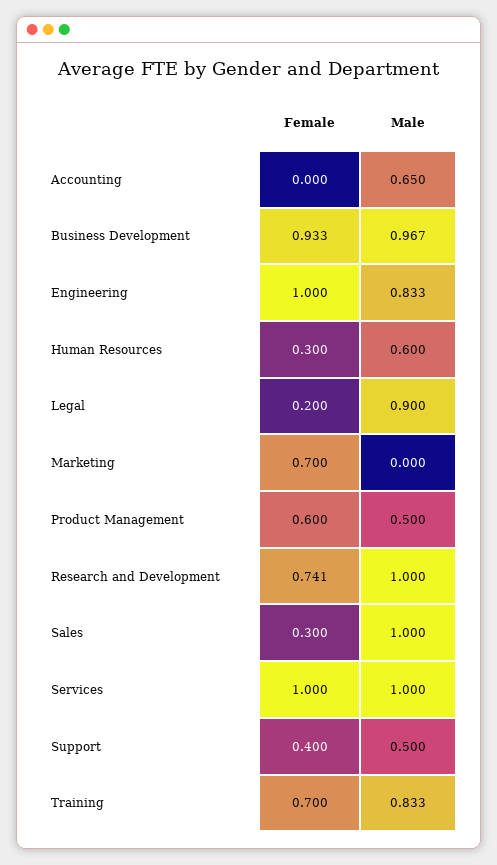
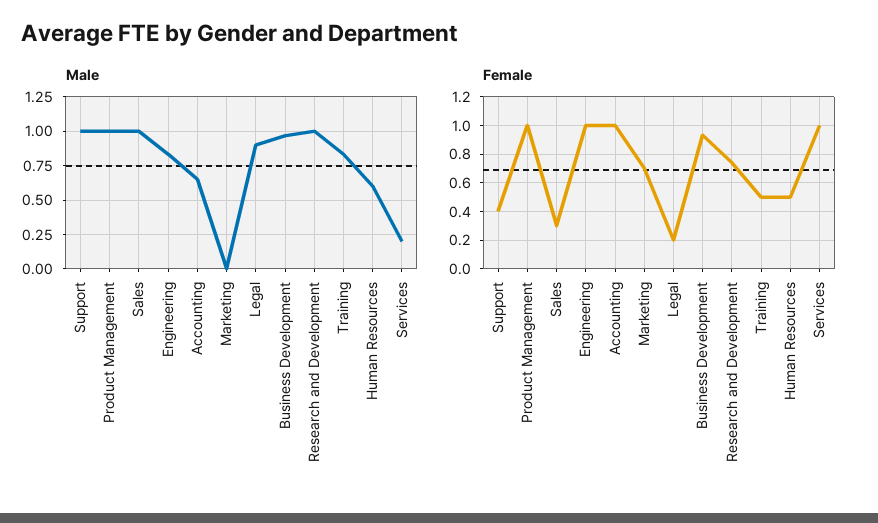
Female, Accounting: 0 -> 1
Female, Human Resources: 0.3 -> 0.5
Female, Product Management: 0.6 -> 1
Male, Product Management: 0.5 -> 1
Male, Services: 1 -> 0.2
Male, Support: 0.5 -> 1
Female, Training: 0.7 -> 0.5

